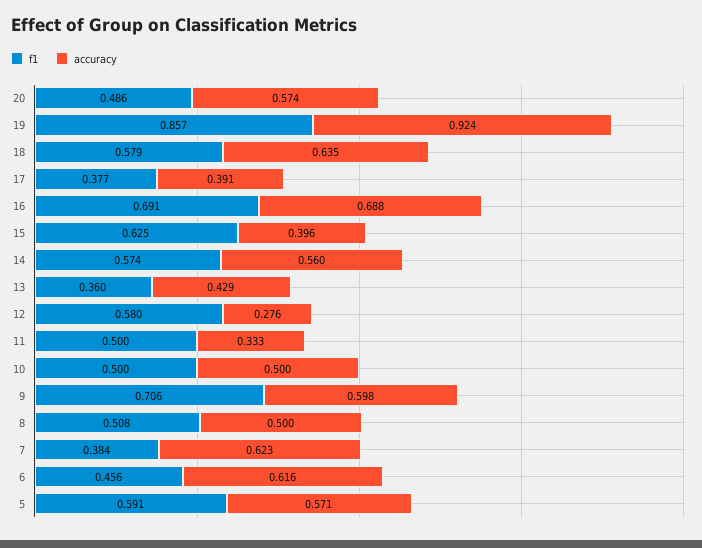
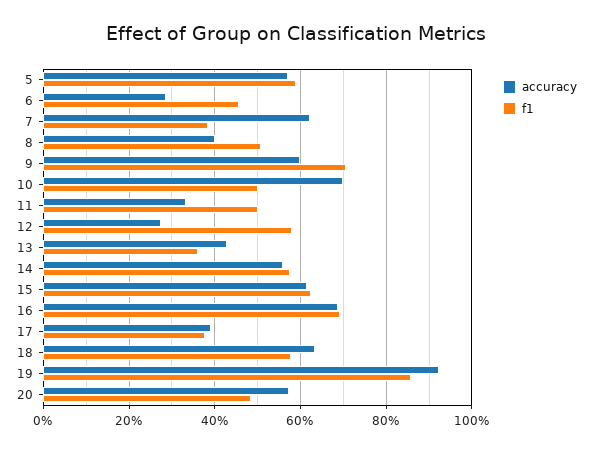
accuracy, 15: 0.396 -> 0.62
accuracy, 10: 0.5 -> 0.7
accuracy, 8: 0.5 -> 0.4
accuracy, 6: 0.616 -> 0.28

